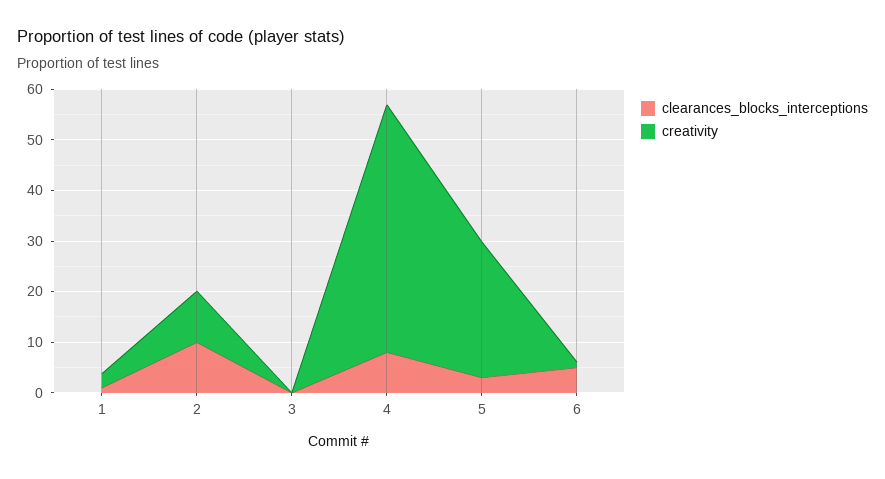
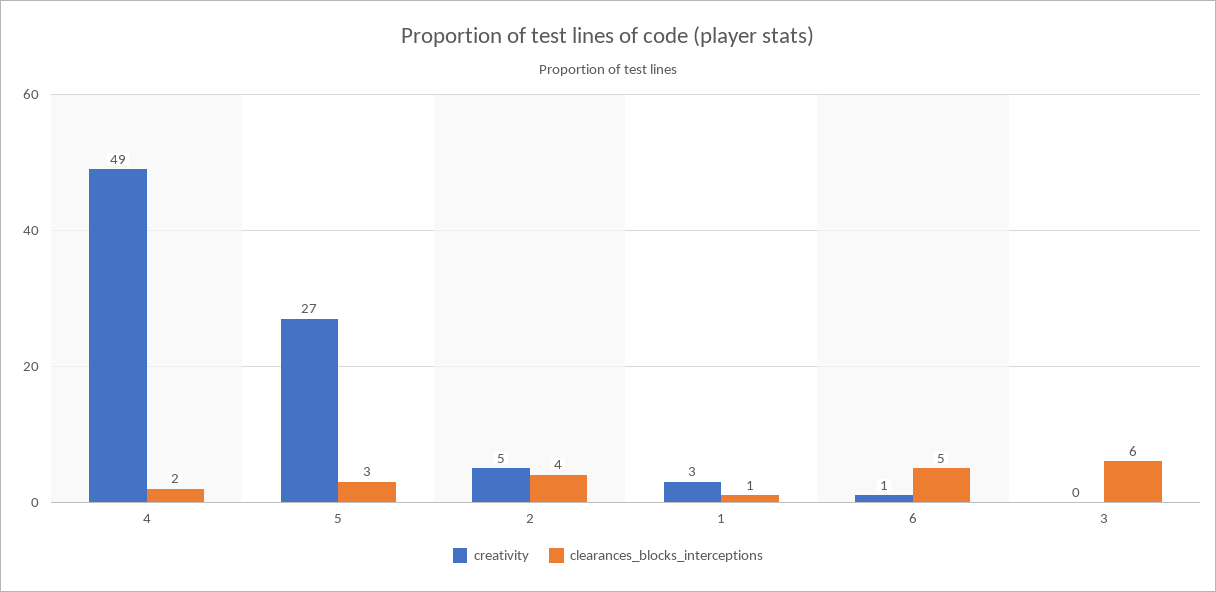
clearances_blocks_interceptions, 2: 10 -> 4
creativity, 2: 10 -> 5
clearances_blocks_interceptions, 3: 0 -> 6
clearances_blocks_interceptions, 4: 8 -> 2

